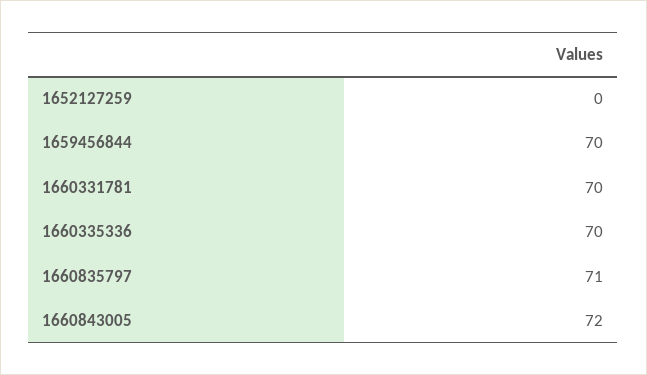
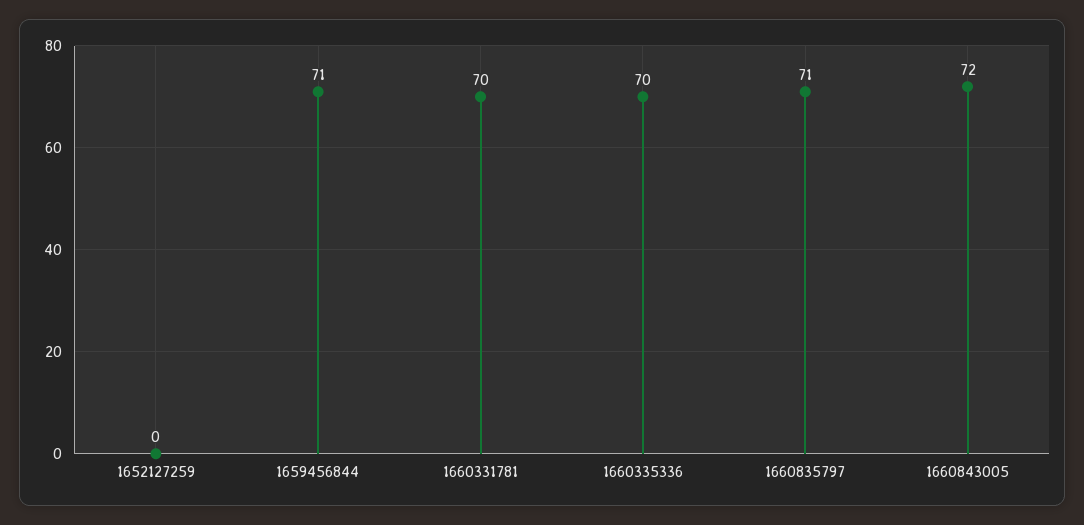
1659456844: 70 -> 71

